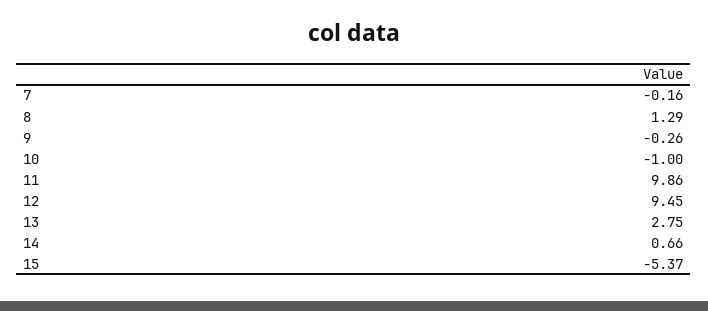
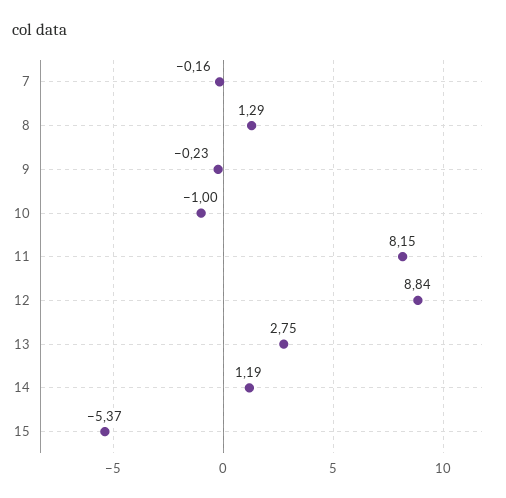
9: -0.26 -> -0.23
11: 9.86 -> 8.15
12: 9.45 -> 8.84
14: 0.66 -> 1.19

